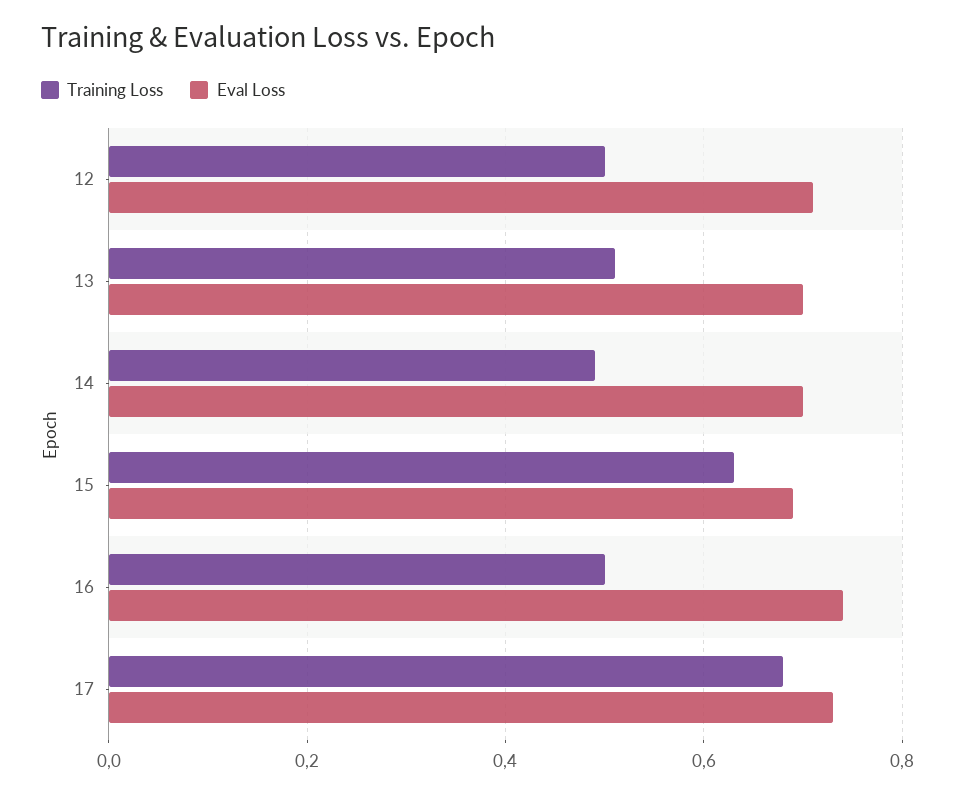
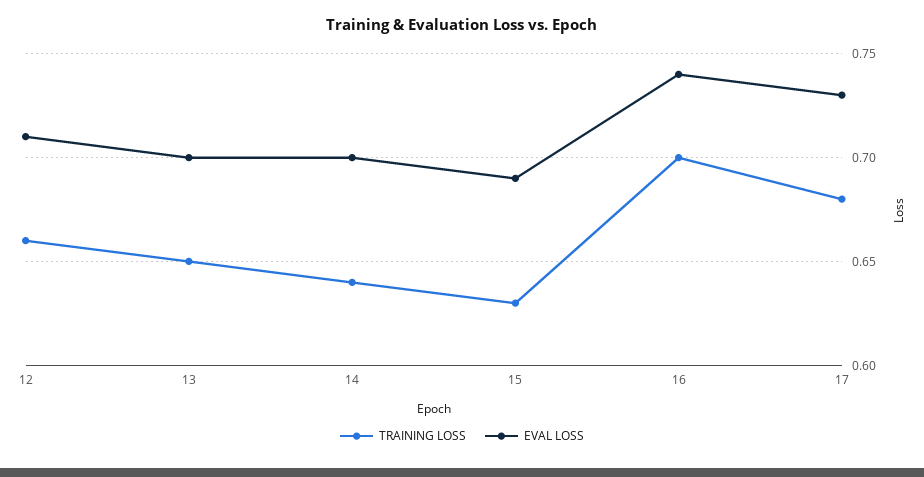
Training Loss, 12: 0.5 -> 0.66
Training Loss, 13: 0.5 -> 0.65
Training Loss, 14: 0.5 -> 0.64
Training Loss, 16: 0.5 -> 0.7

